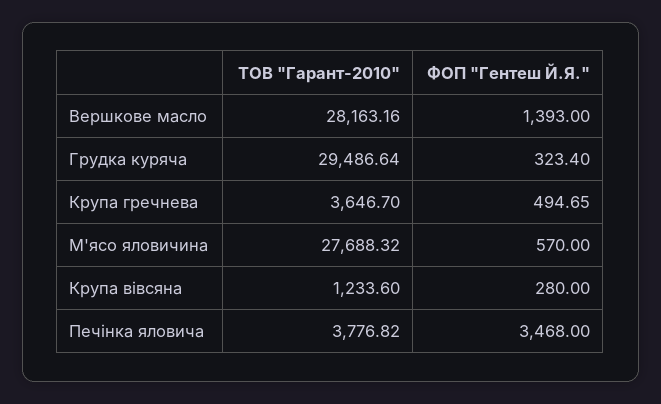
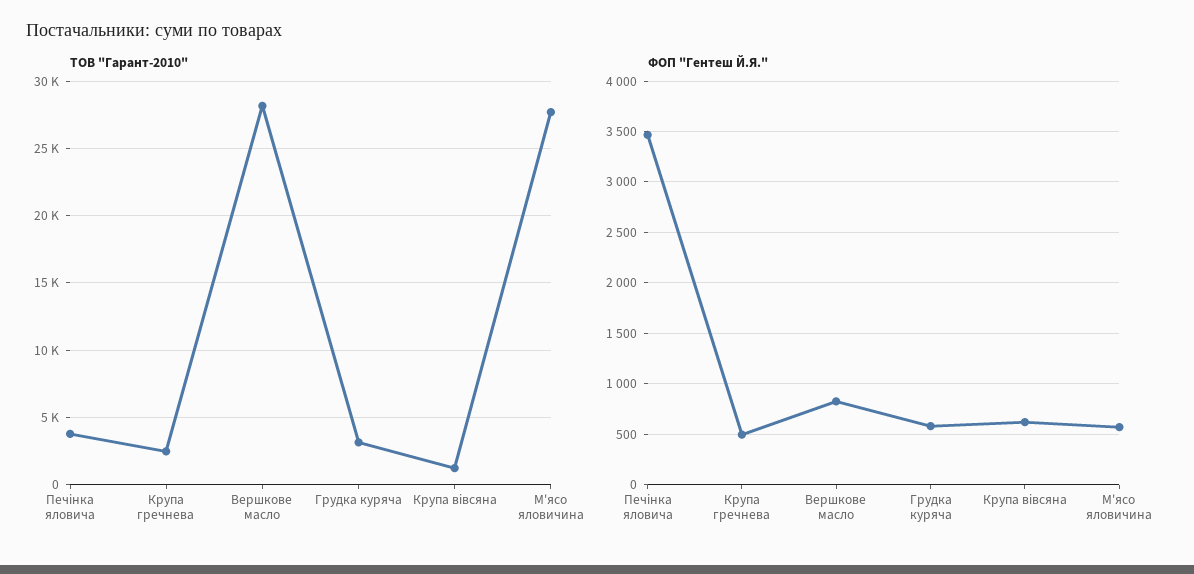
ФОП "Гентеш Й.Я.", Вершкове масло: 1393 -> 800
ТОВ "Гарант-2010", Грудка куряча: 29486.64 -> 3000
ФОП "Гентеш Й.Я.", Грудка куряча: 323.4 -> 600
ТОВ "Гарант-2010", Крупа гречнева: 3646.7 -> 2500
ФОП "Гентеш Й.Я.", Крупа вівсяна: 280 -> 600

